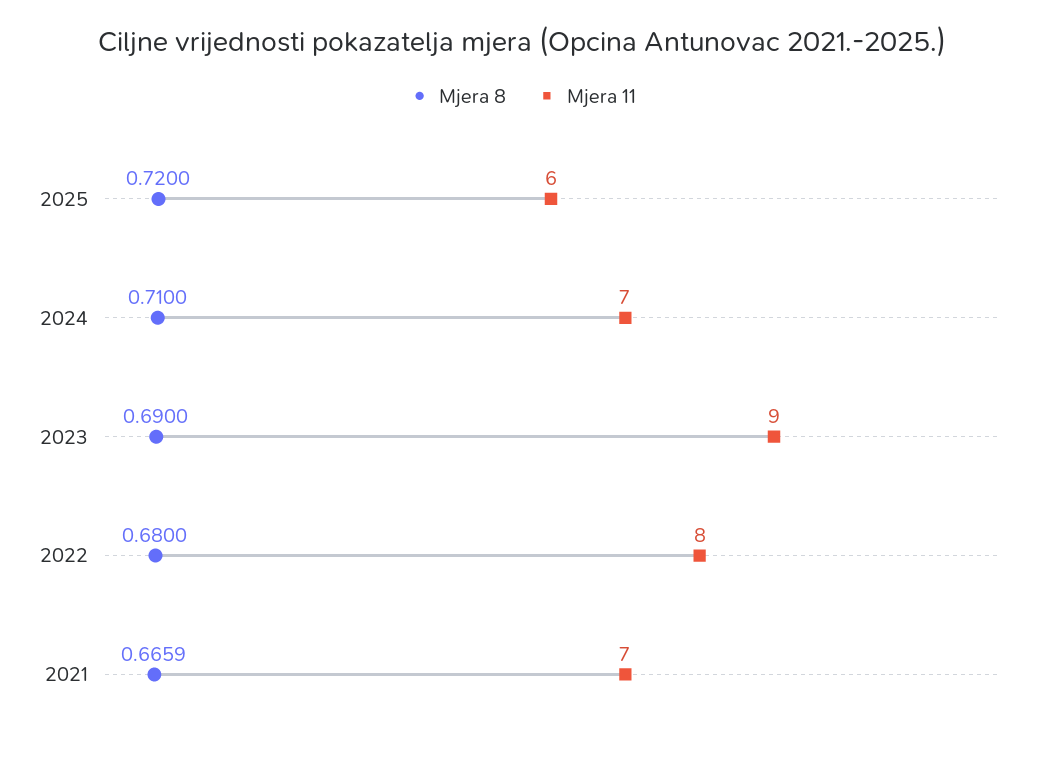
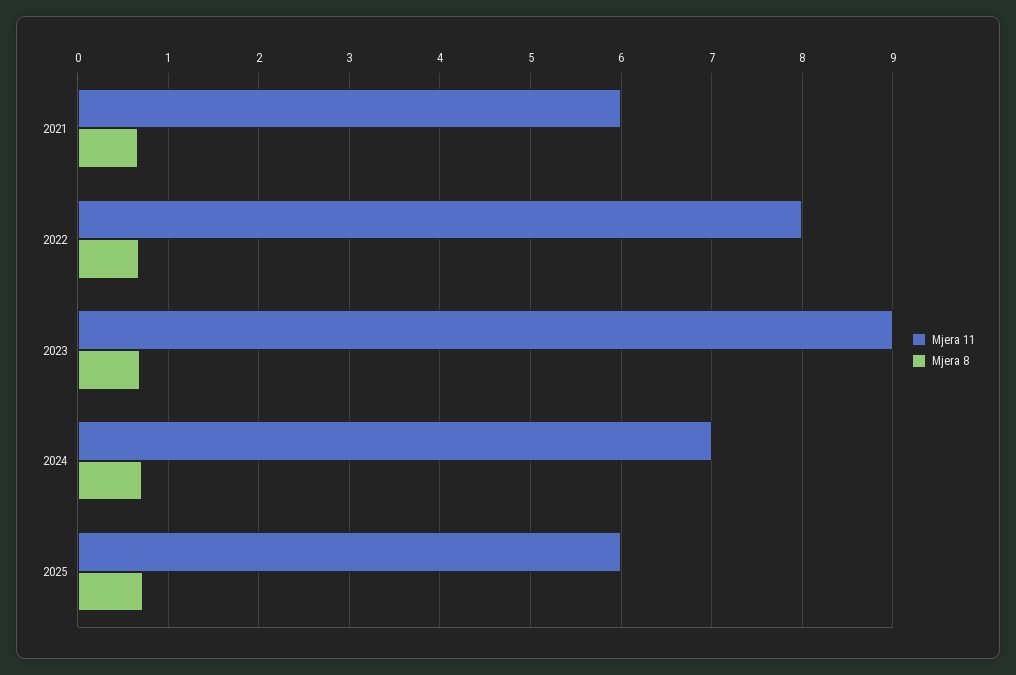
Mjera 11, 2021: 7 -> 6

